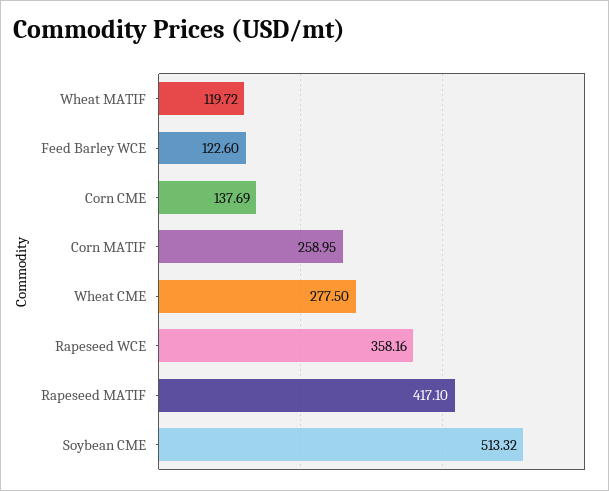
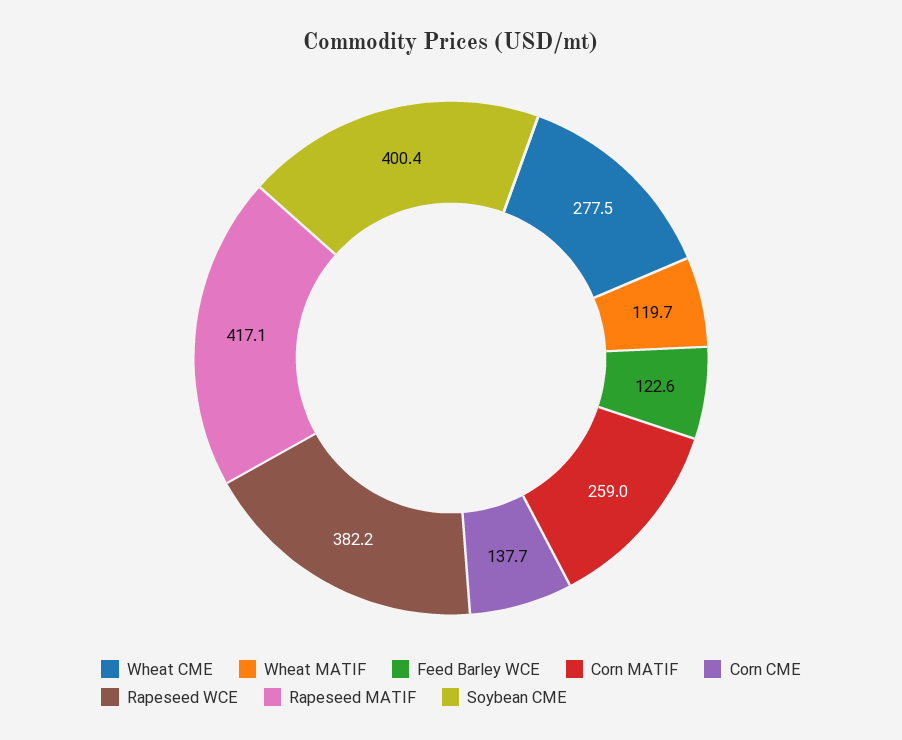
Rapeseed WCE: 358.16 -> 382.2
Soybean CME: 513.32 -> 400.4

